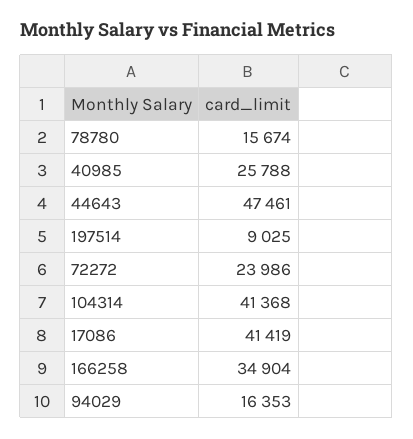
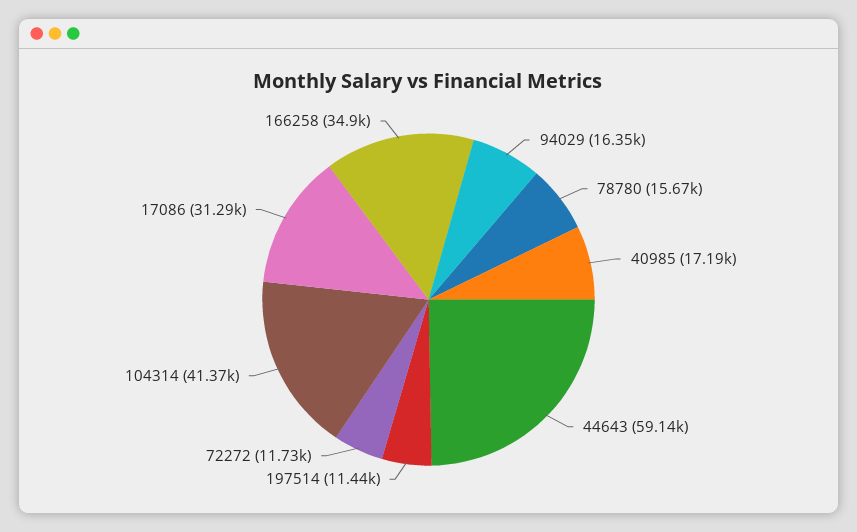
40985: 25788 -> 17190
44643: 47461 -> 59140
197514: 9025 -> 11440
72272: 23986 -> 11730
17086: 41419 -> 31290

